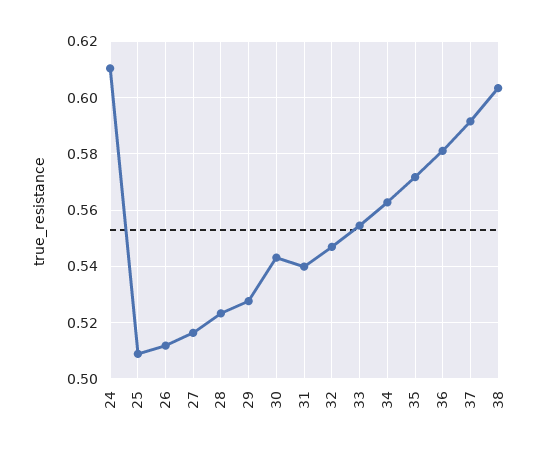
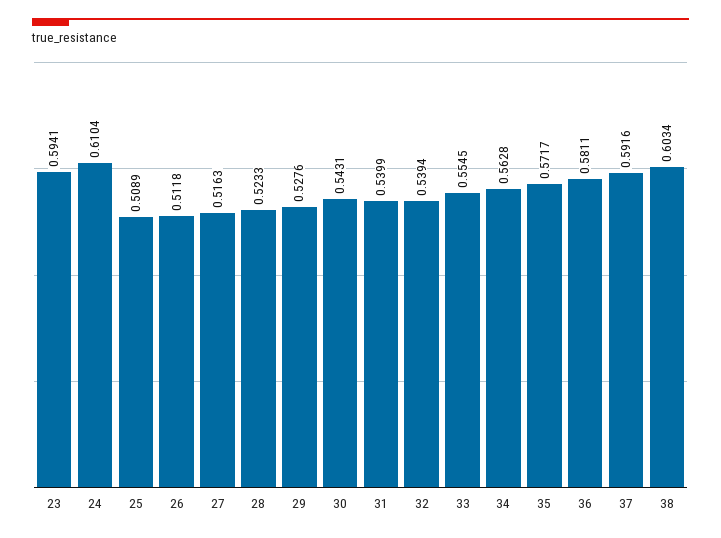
32: 0.5475 -> 0.5394
23: none -> 0.5941

